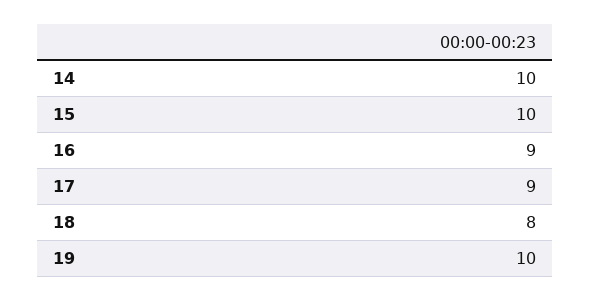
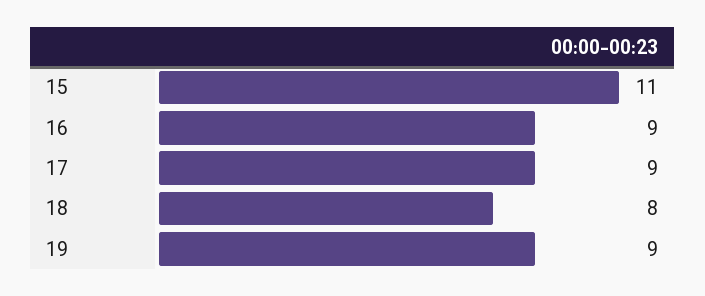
14: 10 -> none
15: 10 -> 11
19: 10 -> 9

